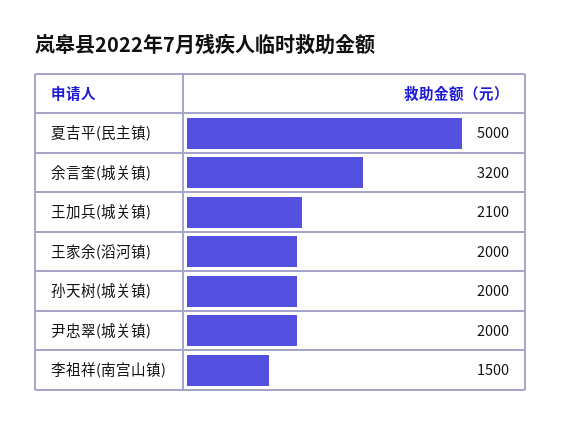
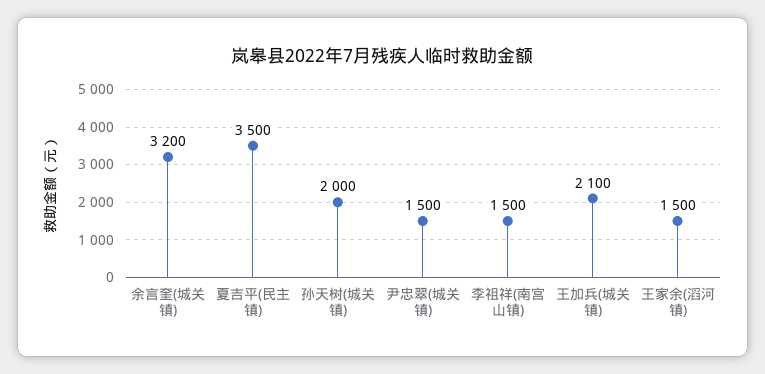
夏吉平(民主镇): 5000 -> 3500
王家余(滔河镇): 2000 -> 1500
尹忠翠(城关镇): 2000 -> 1500

